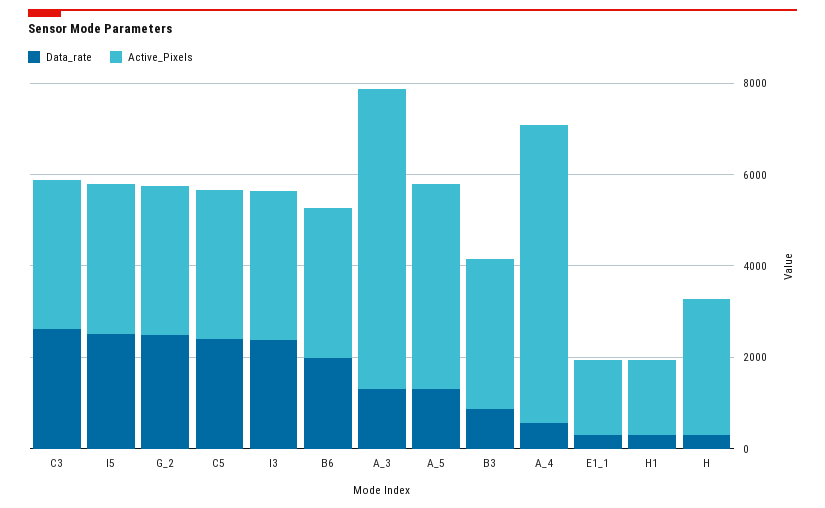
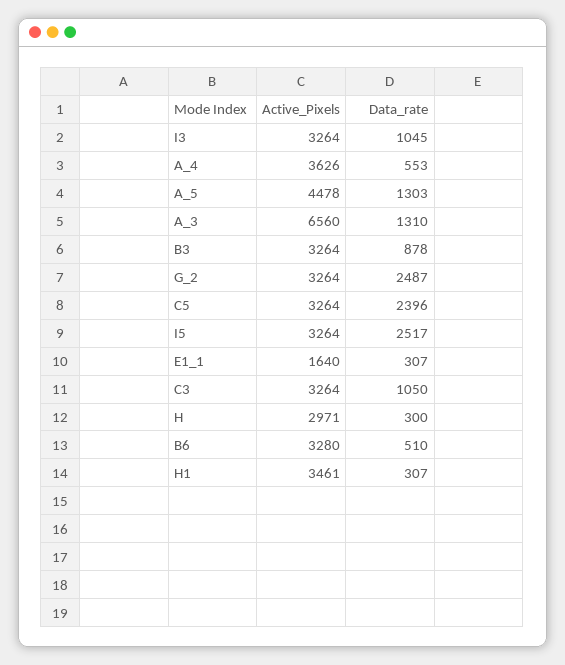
Data_rate, C3: 2500 -> 1050
Data_rate, I3: 2500 -> 1045
Data_rate, B6: 2000 -> 510
Active_Pixels, A_4: 6500 -> 3626
Active_Pixels, H1: 1500 -> 3461

